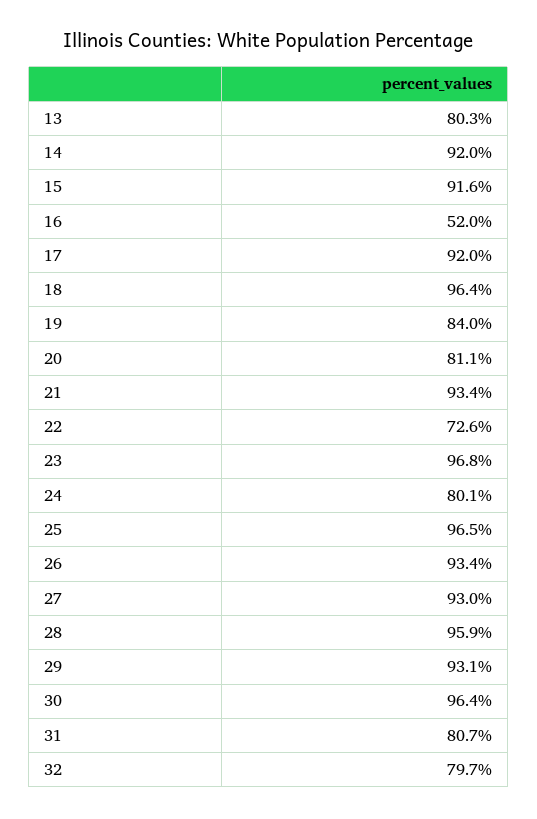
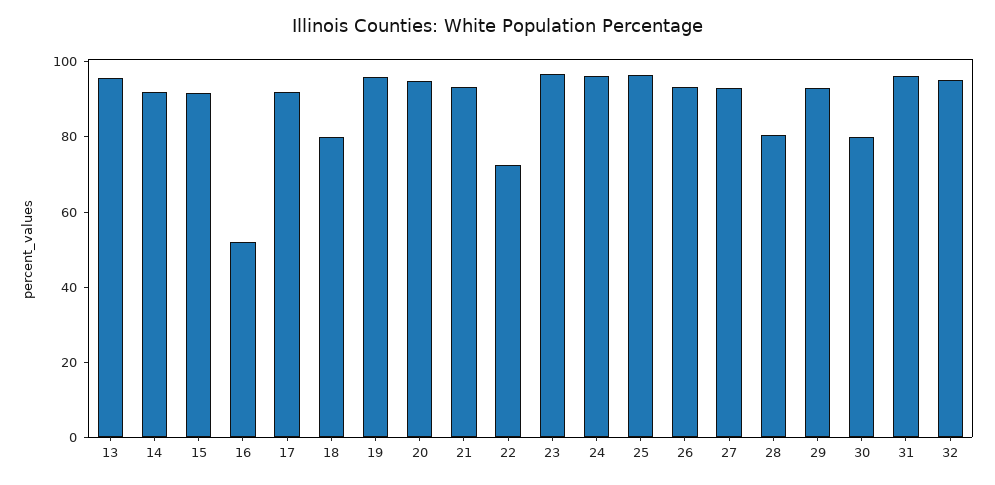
13: 80.3 -> 95
18: 96.4 -> 80
19: 84 -> 95
20: 81.1 -> 95
24: 80.1 -> 95
28: 95.9 -> 80
30: 96.4 -> 80
31: 80.7 -> 95
32: 79.7 -> 95

